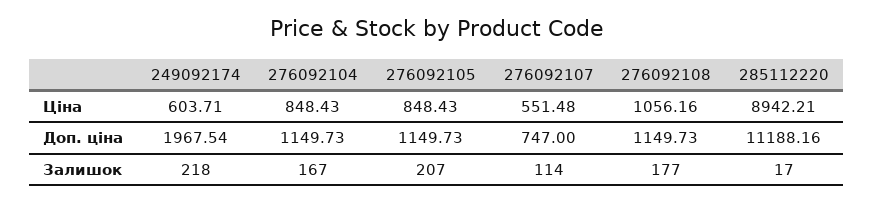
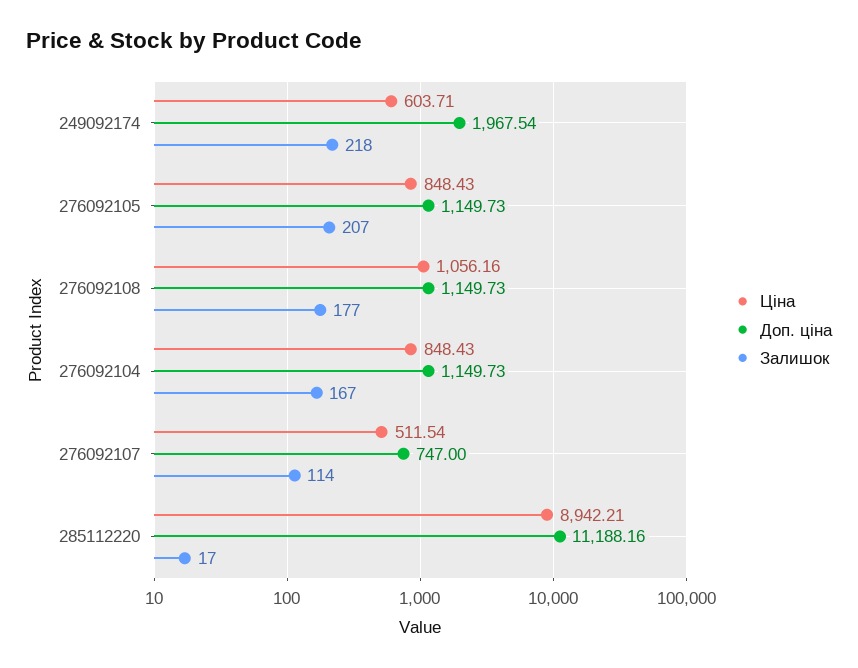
Ціна, 276092107: 551.48 -> 511.54

